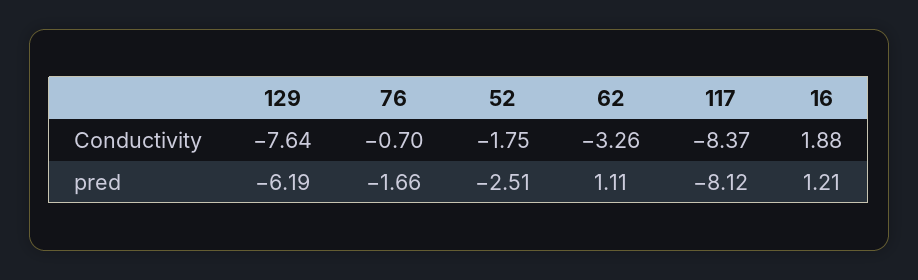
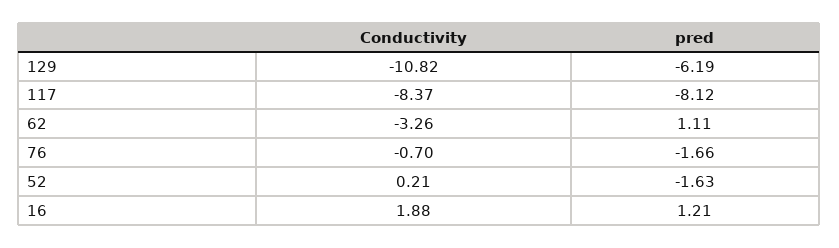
129, Conductivity: -7.64 -> -10.82
52, Conductivity: -1.75 -> 0.21
52, pred: -2.51 -> -1.63

